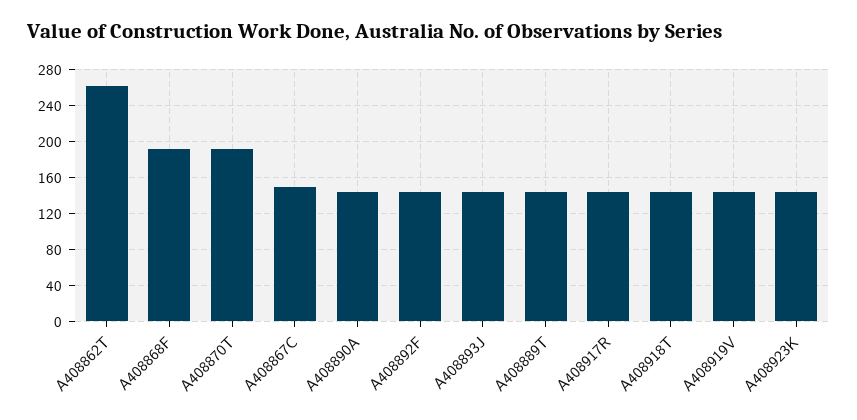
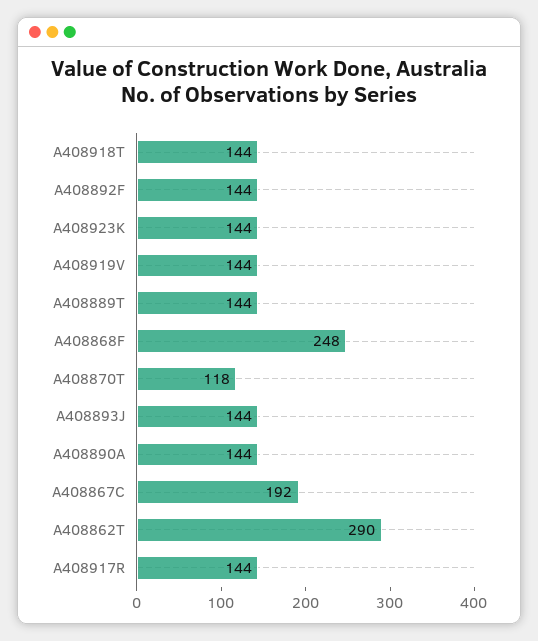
A408862T: 260 -> 290
A408868F: 190 -> 248
A408870T: 190 -> 118
A408867C: 150 -> 192

